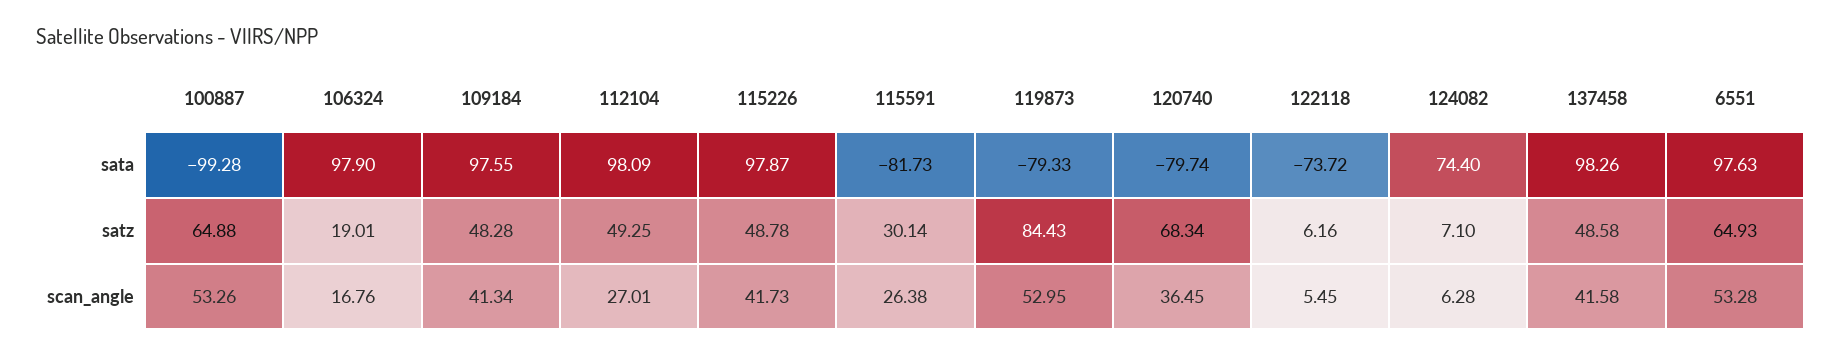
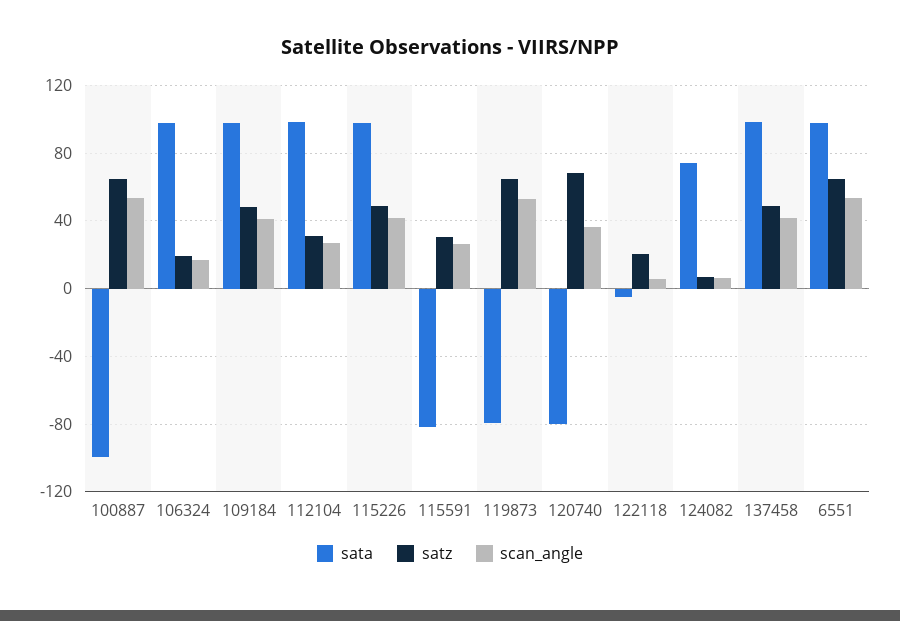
sata, 122118: -73.72 -> -5
satz, 112104: 49.25 -> 30
satz, 119873: 84.43 -> 65
satz, 122118: 6.16 -> 20

